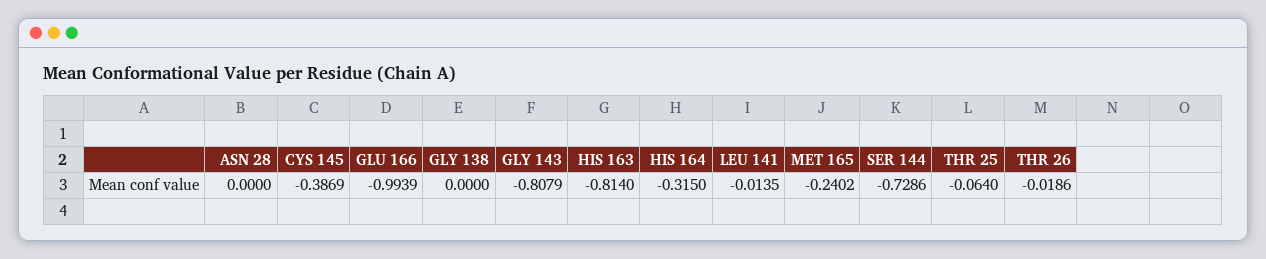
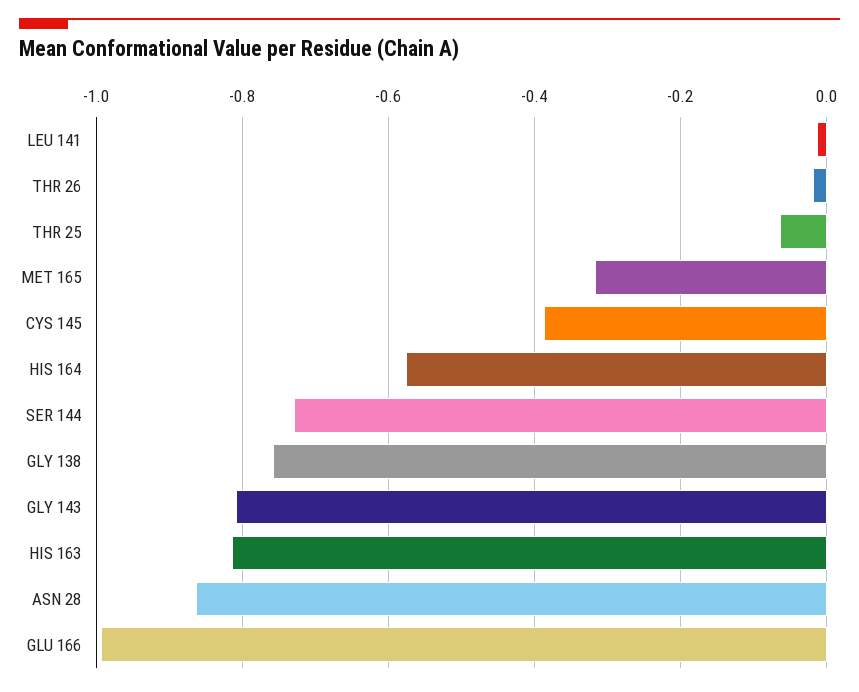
ASN 28: 0 -> -0.86
GLY 138: 0 -> -0.76
HIS 164: -0.315 -> -0.58
MET 165: -0.2402 -> -0.32

